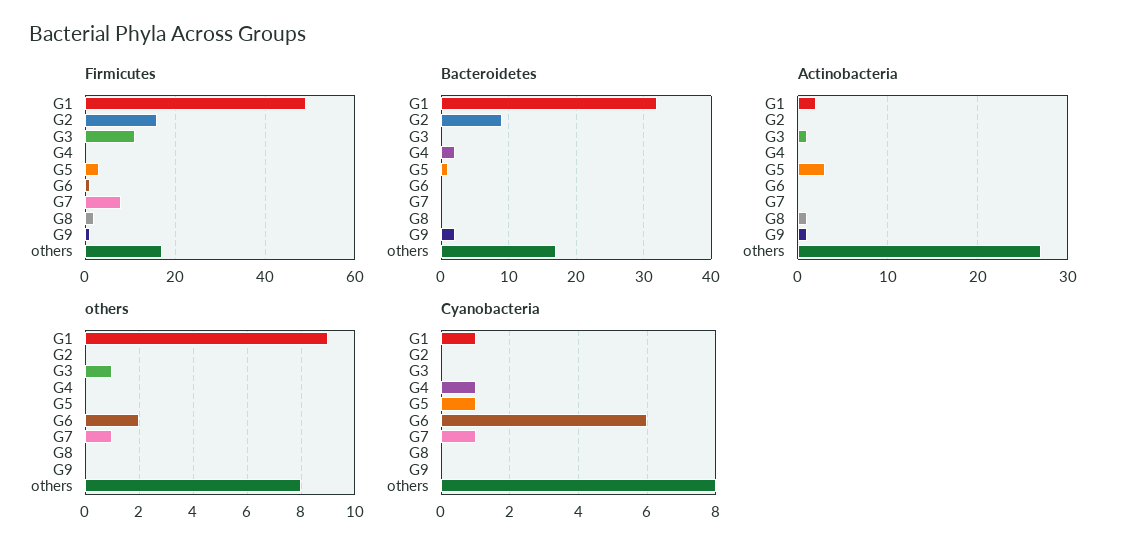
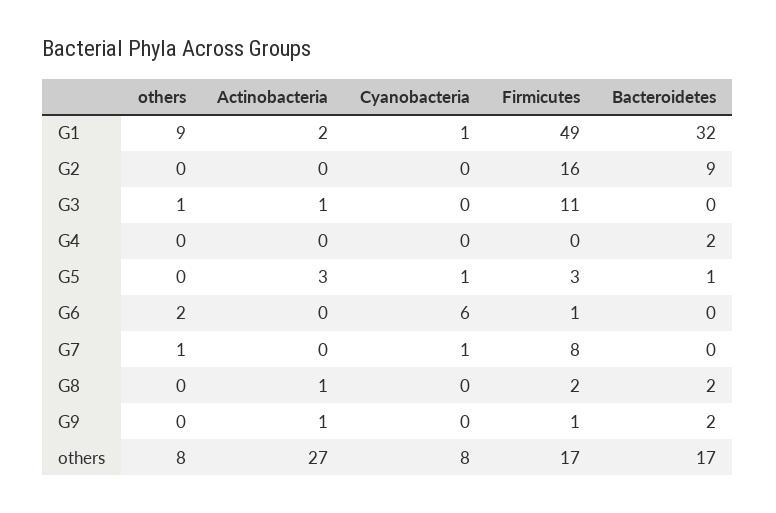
Bacteroidetes, G8: 0 -> 2
Cyanobacteria, G4: 1 -> 0

